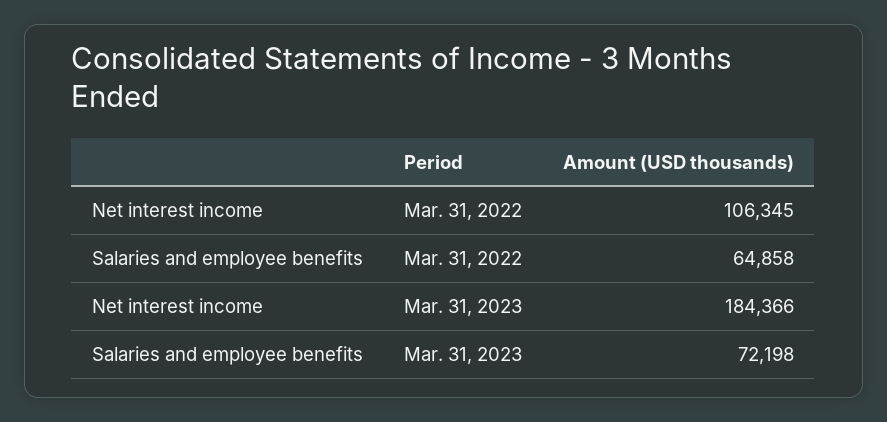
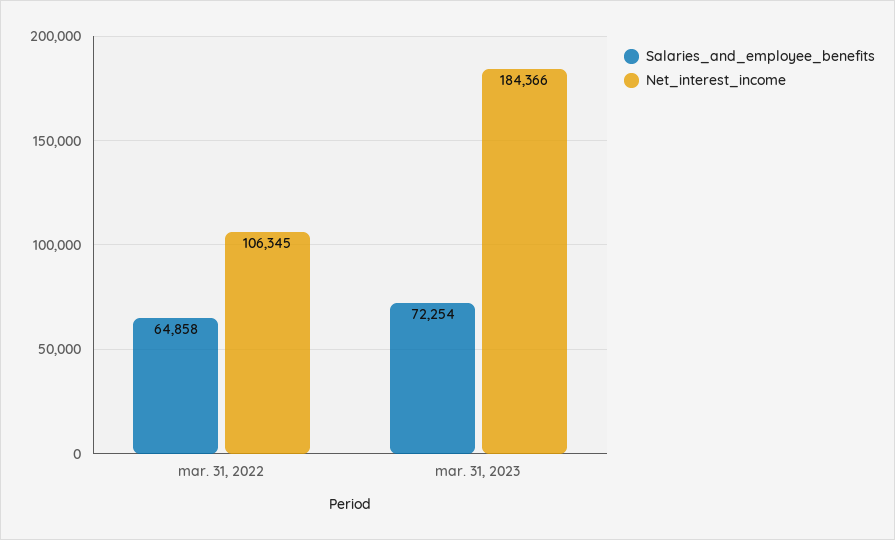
Salaries and employee benefits, Mar. 31, 2023: 72198 -> 72254

